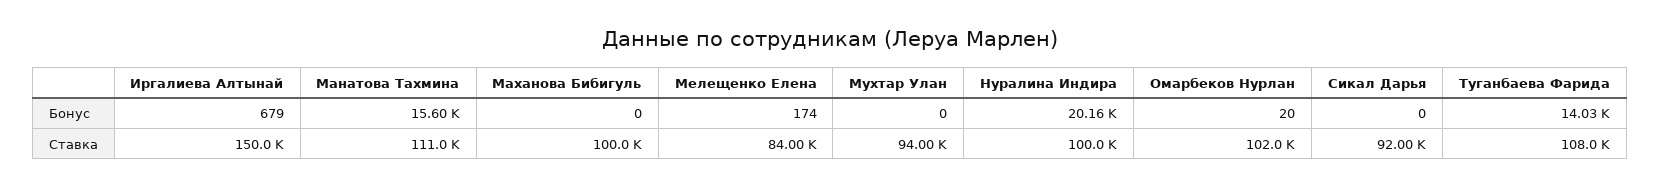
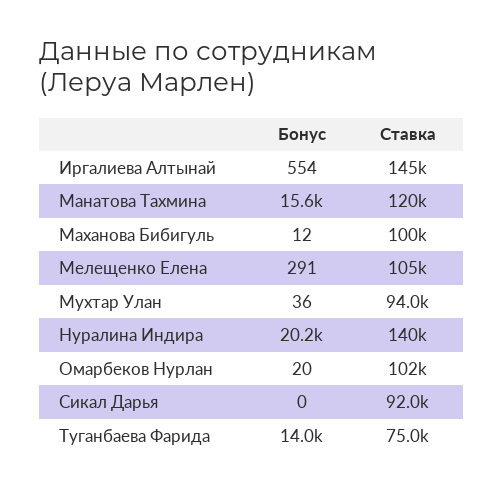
Иргалиева Алтынай, Бонус: 679 -> 554
Маханова Бибигуль, Бонус: 0 -> 12
Мелещенко Елена, Бонус: 174 -> 291
Мухтар Улан, Бонус: 0 -> 36
Иргалиева Алтынай, Ставка: 150000 -> 145000
Манатова Тахмина, Ставка: 111000 -> 120000
Мелещенко Елена, Ставка: 84000 -> 105000
Нуралина Индира, Ставка: 100000 -> 140000
Туганбаева Фарида, Ставка: 108000 -> 75000

